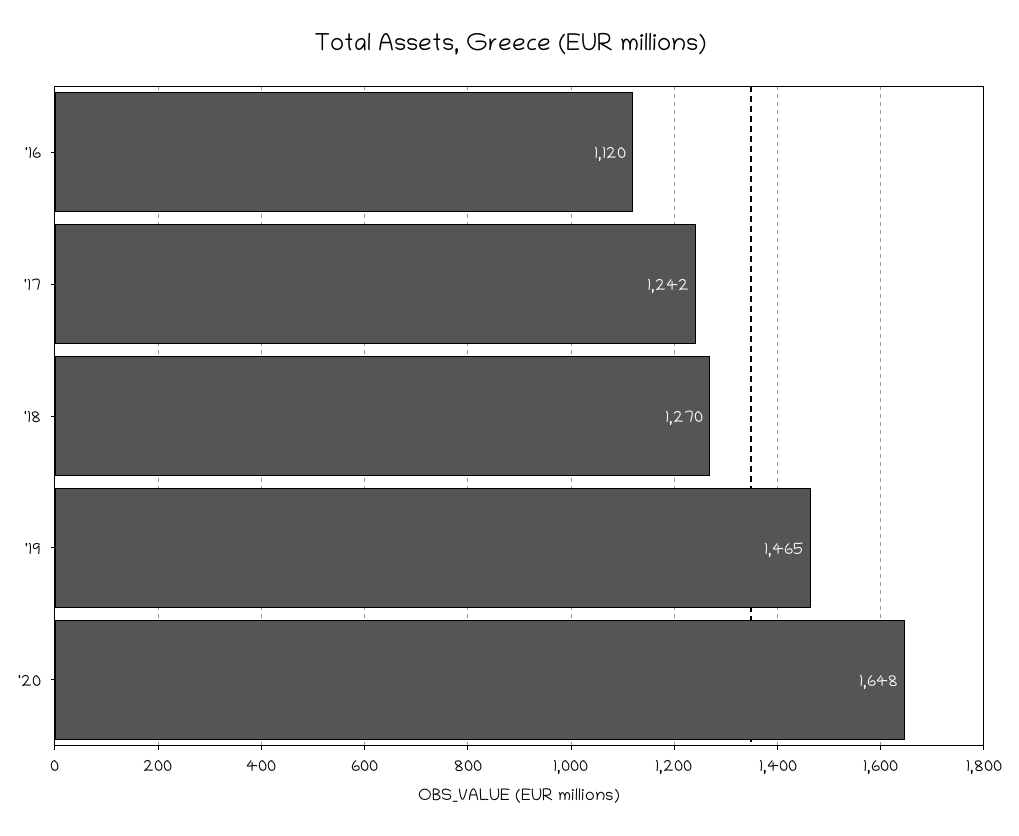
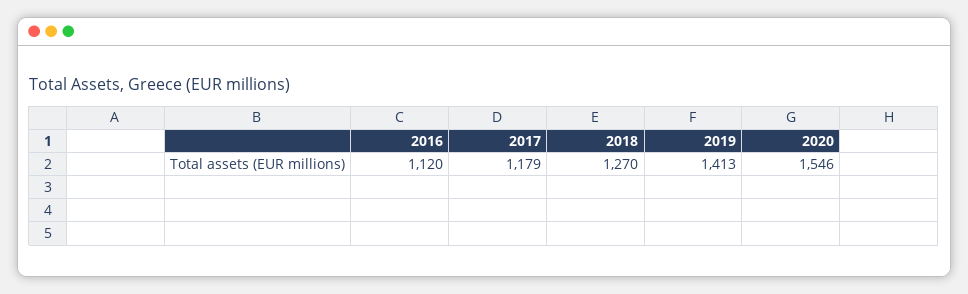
'17: 1242 -> 1179
'19: 1465 -> 1413
'20: 1648 -> 1546

